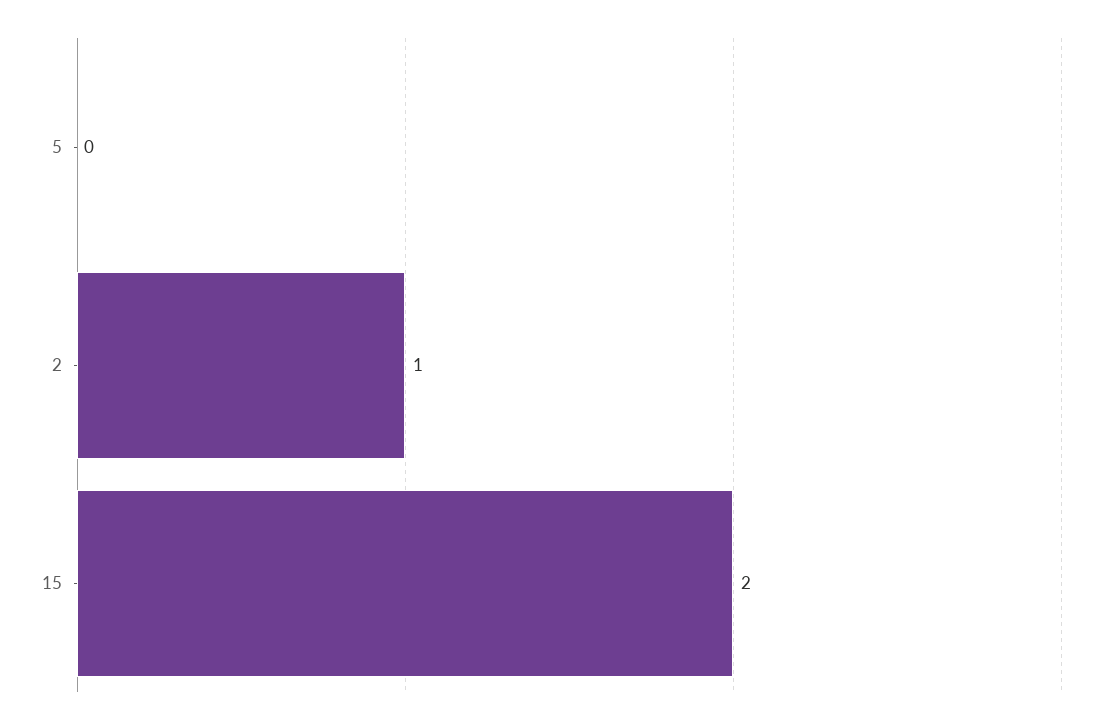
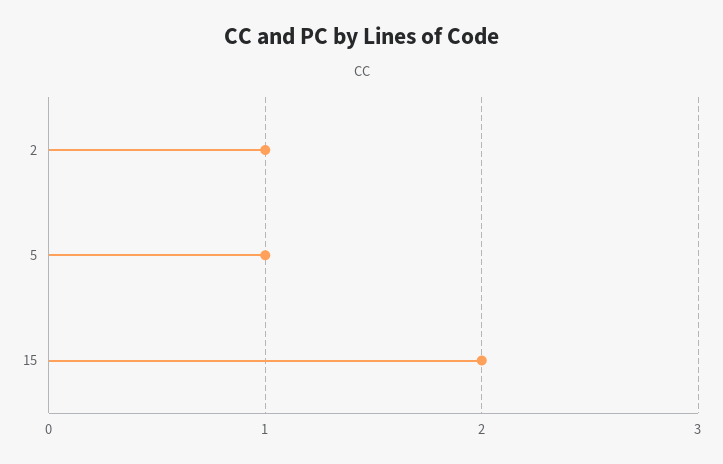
5: 0 -> 1

